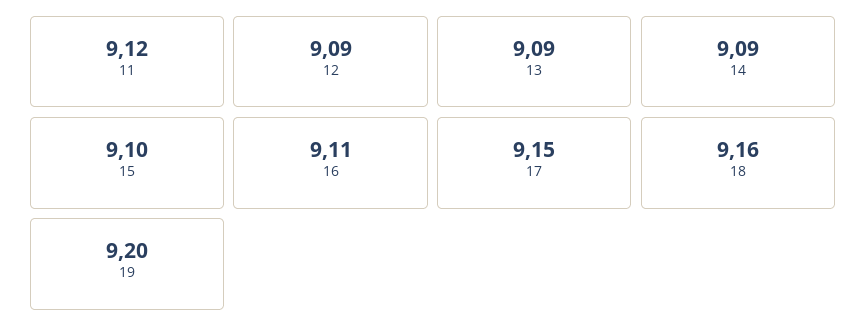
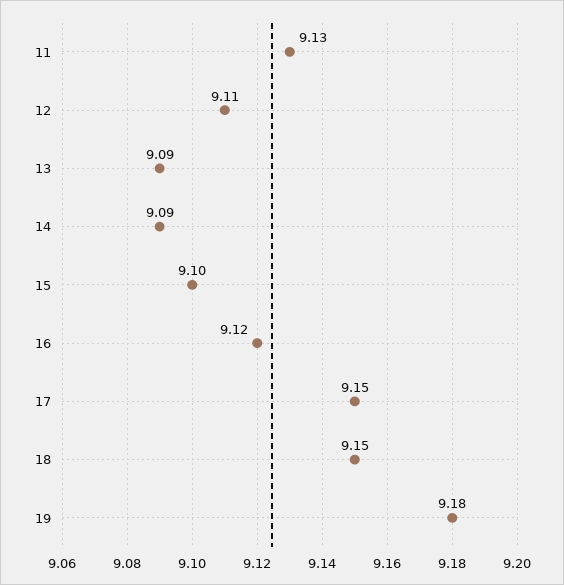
11: 9.12 -> 9.13
12: 9.09 -> 9.11
16: 9.11 -> 9.12
18: 9.16 -> 9.15
19: 9.2 -> 9.18

